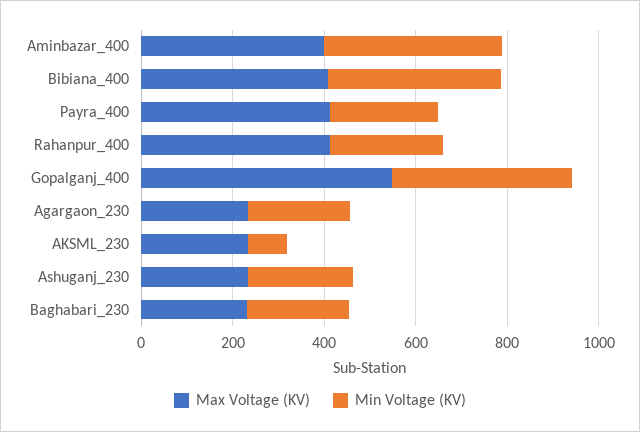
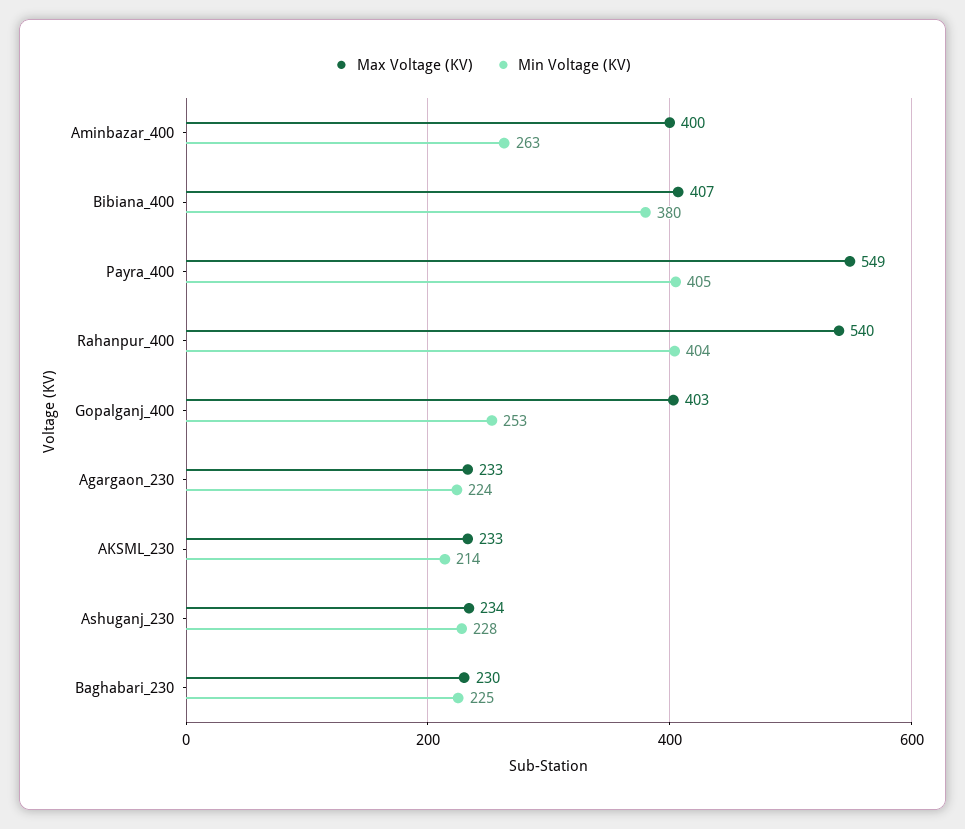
Min Voltage (KV), Aminbazar_400: 400 -> 263
Max Voltage (KV), Payra_400: 400 -> 549
Min Voltage (KV), Payra_400: 250 -> 405
Max Voltage (KV), Rahanpur_400: 400 -> 540
Min Voltage (KV), Rahanpur_400: 250 -> 404
Max Voltage (KV), Gopalganj_400: 550 -> 403
Min Voltage (KV), Gopalganj_400: 400 -> 253
Min Voltage (KV), AKSML_230: 100 -> 214

